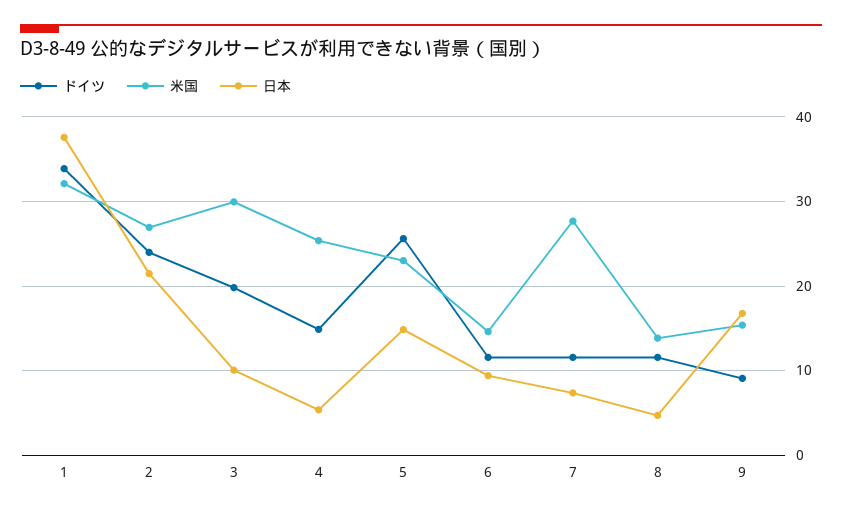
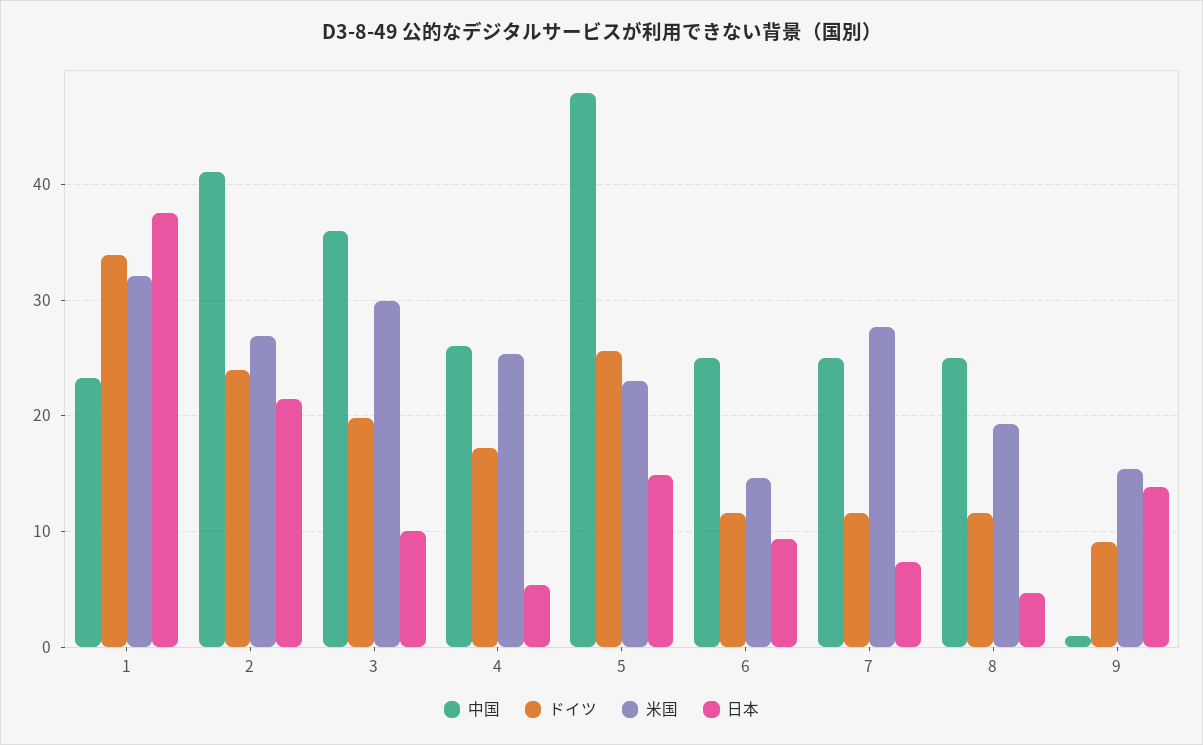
ドイツ, 4: 15 -> 17
米国, 8: 14 -> 19
日本, 9: 17 -> 14
中国, 1: none -> 23
中国, 2: none -> 41
中国, 3: none -> 36
中国, 4: none -> 26
中国, 5: none -> 48
中国, 6: none -> 25
中国, 7: none -> 25
中国, 8: none -> 25
中国, 9: none -> 1

